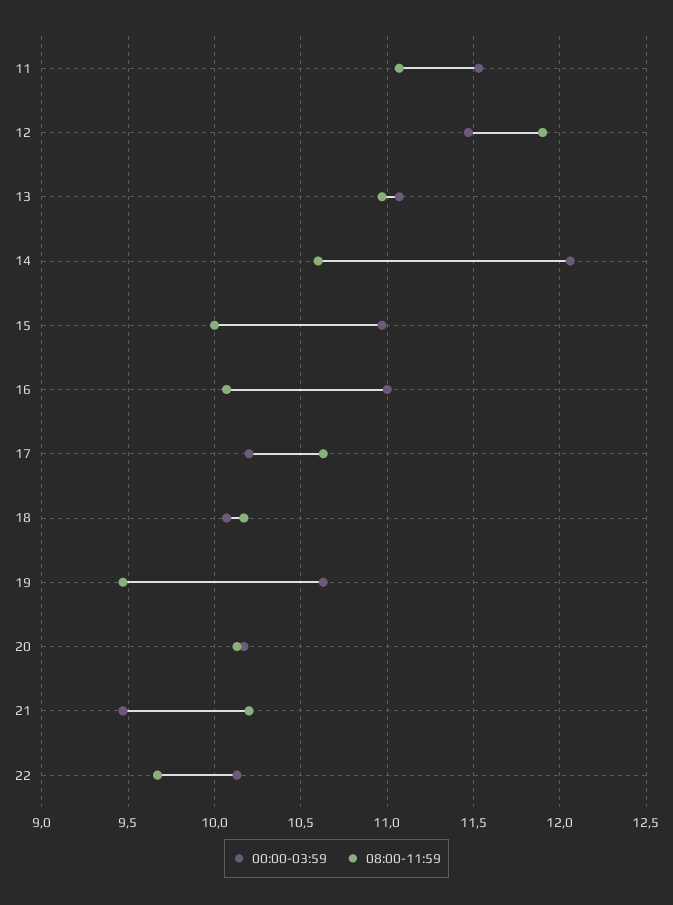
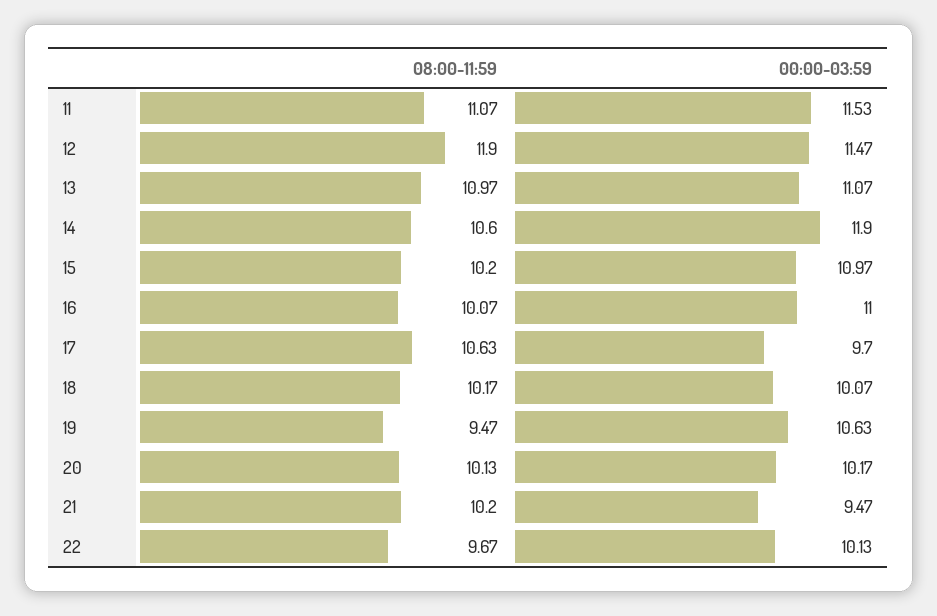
00:00-03:59, 14: 12.05 -> 11.9
08:00-11:59, 15: 10 -> 10.2
00:00-03:59, 17: 10.2 -> 9.7

